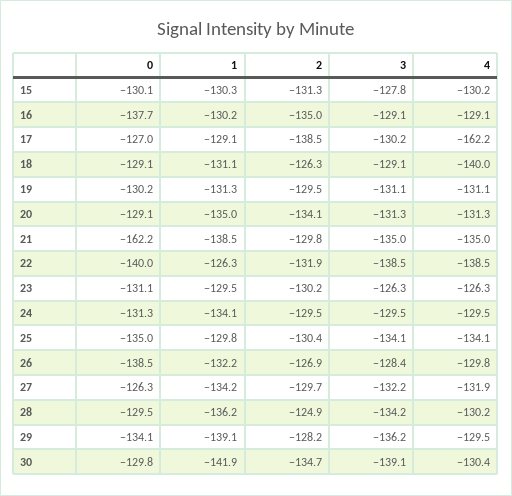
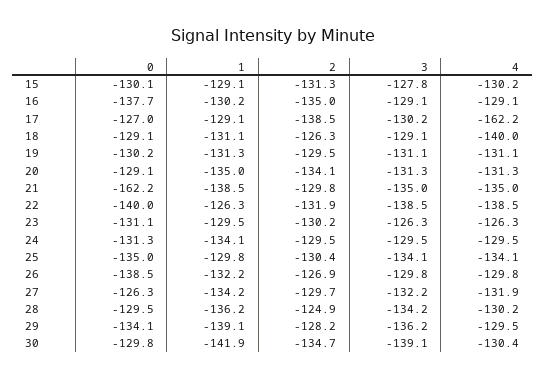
1, 15: -130.3 -> -129.1
3, 26: -128.4 -> -129.8

